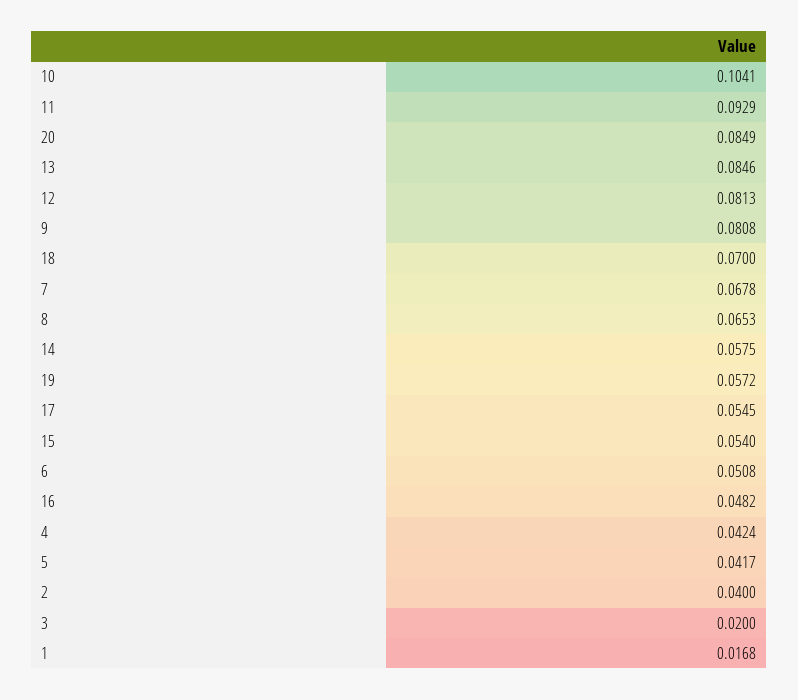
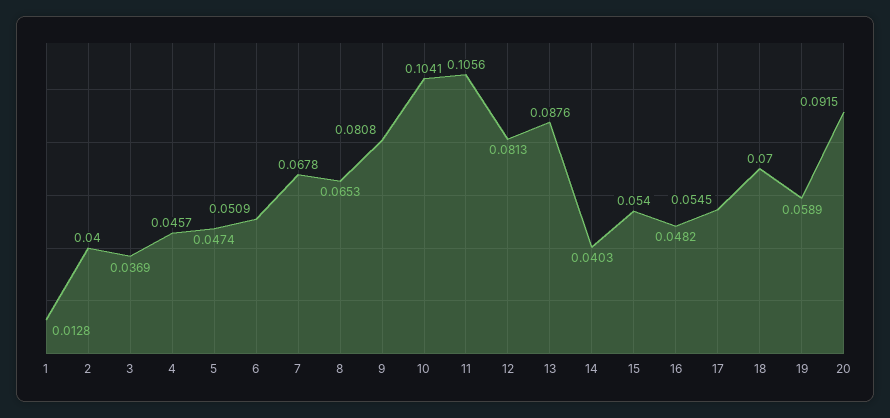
11: 0.0929 -> 0.1056
20: 0.0849 -> 0.0915
13: 0.0846 -> 0.0876
14: 0.0575 -> 0.0403
19: 0.0572 -> 0.0589
6: 0.0508 -> 0.0509
4: 0.0424 -> 0.0457
5: 0.0417 -> 0.0474
3: 0.02 -> 0.0369
1: 0.0168 -> 0.0128

